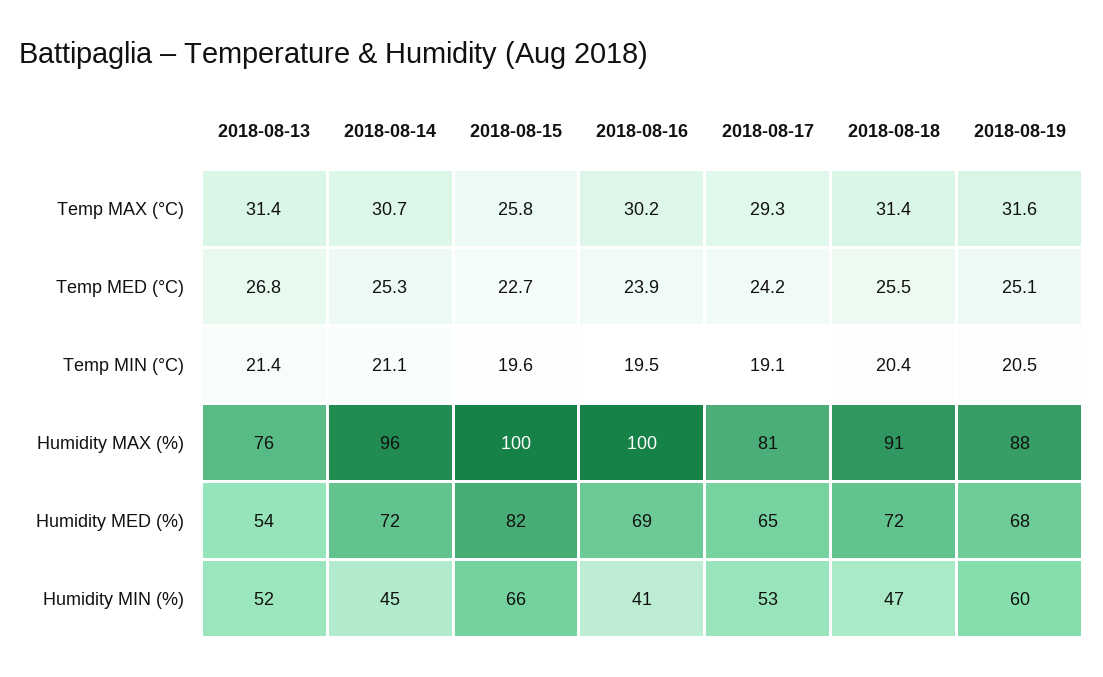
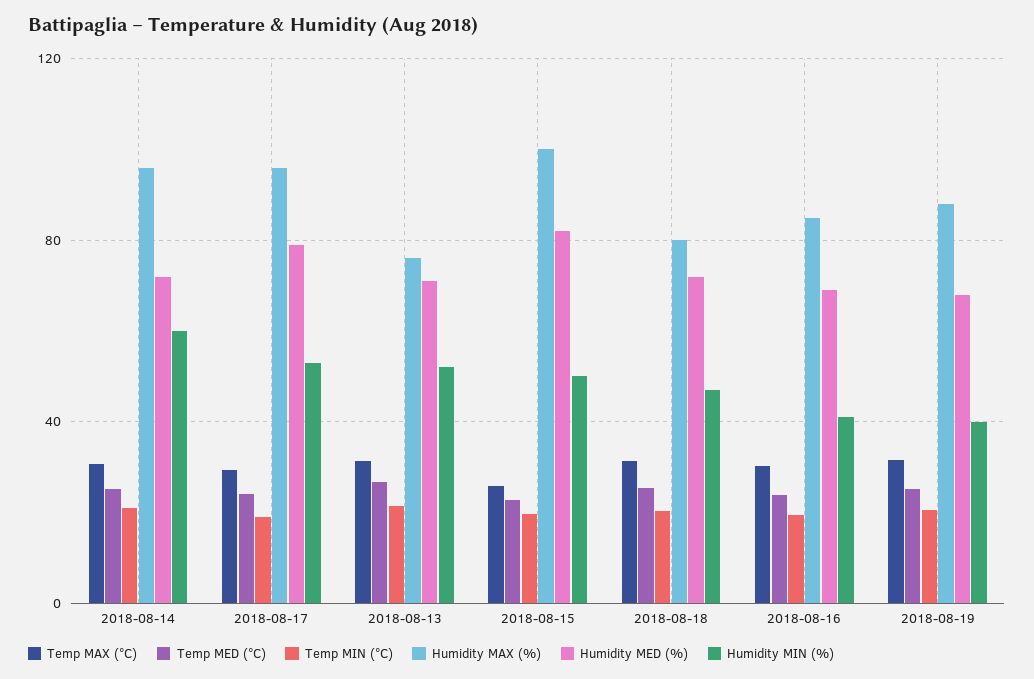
Humidity MAX (%), 2018-08-16: 100 -> 85
Humidity MAX (%), 2018-08-17: 81 -> 95
Humidity MAX (%), 2018-08-18: 91 -> 80
Humidity MED (%), 2018-08-13: 54 -> 70
Humidity MED (%), 2018-08-17: 65 -> 80
Humidity MIN (%), 2018-08-14: 45 -> 60
Humidity MIN (%), 2018-08-15: 66 -> 50
Humidity MIN (%), 2018-08-19: 60 -> 40

